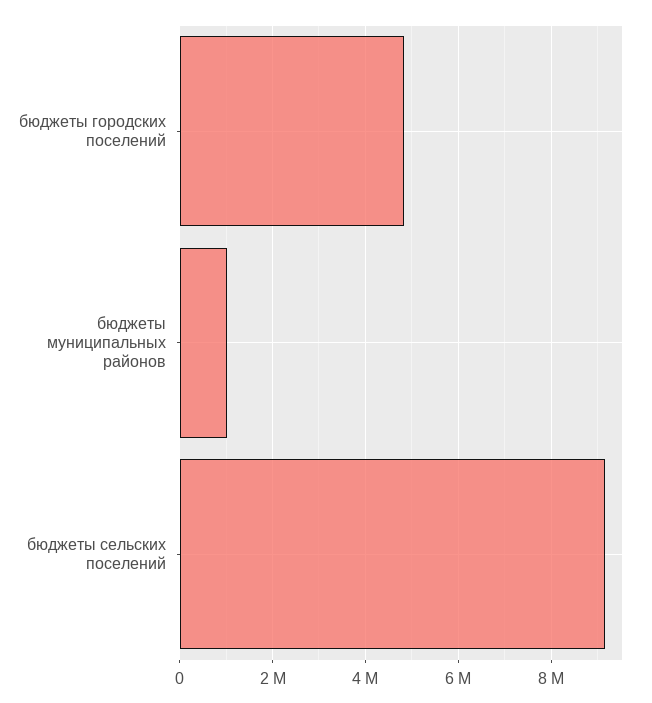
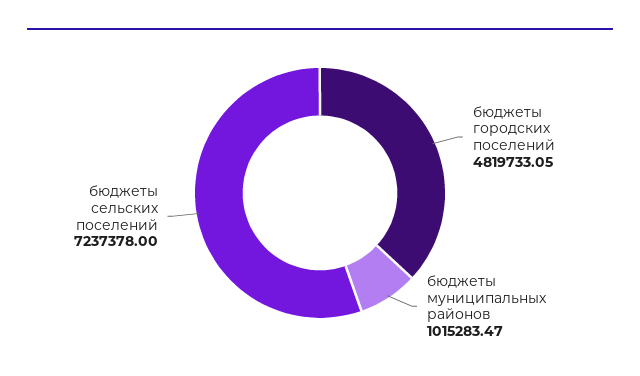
бюджеты сельских поселений: 9200000 -> 7237378

